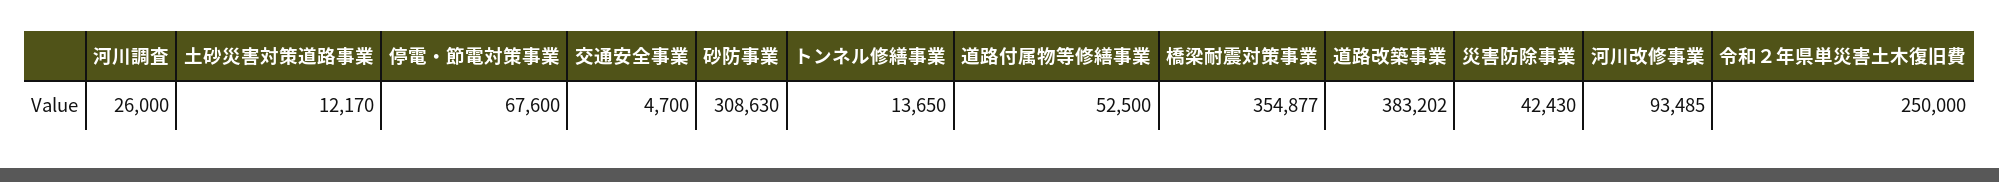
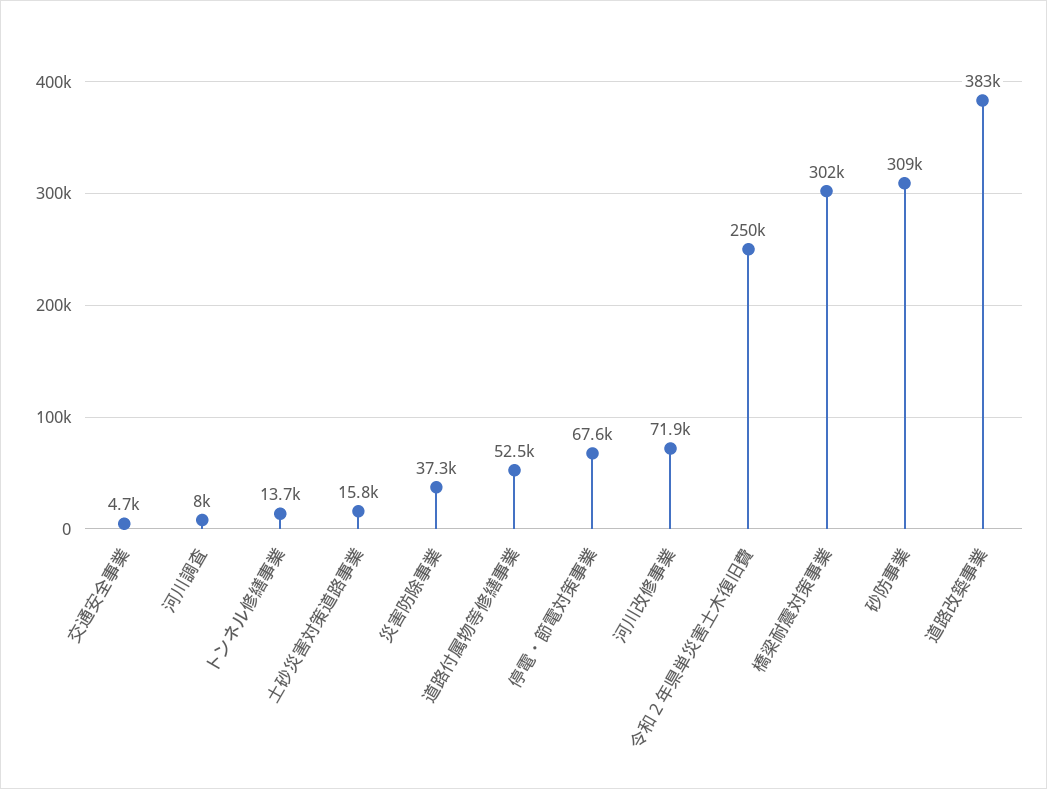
河川調査: 26000 -> 8000
土砂災害対策道路事業: 12170 -> 15800
橋梁耐震対策事業: 354877 -> 302000
災害防除事業: 42430 -> 37300
河川改修事業: 93485 -> 71900

